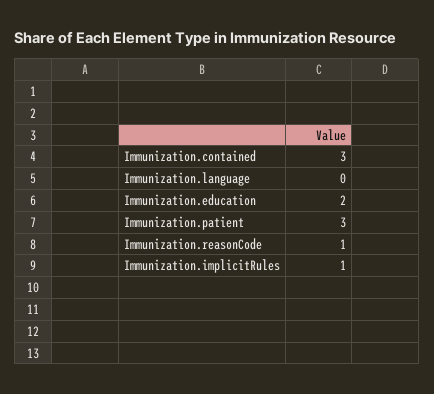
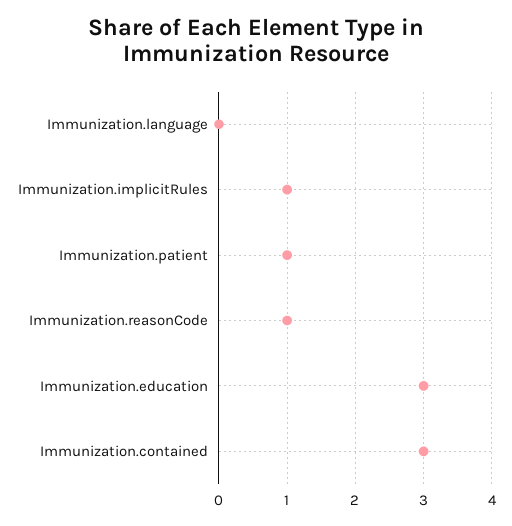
Immunization.education: 2 -> 3
Immunization.patient: 3 -> 1

